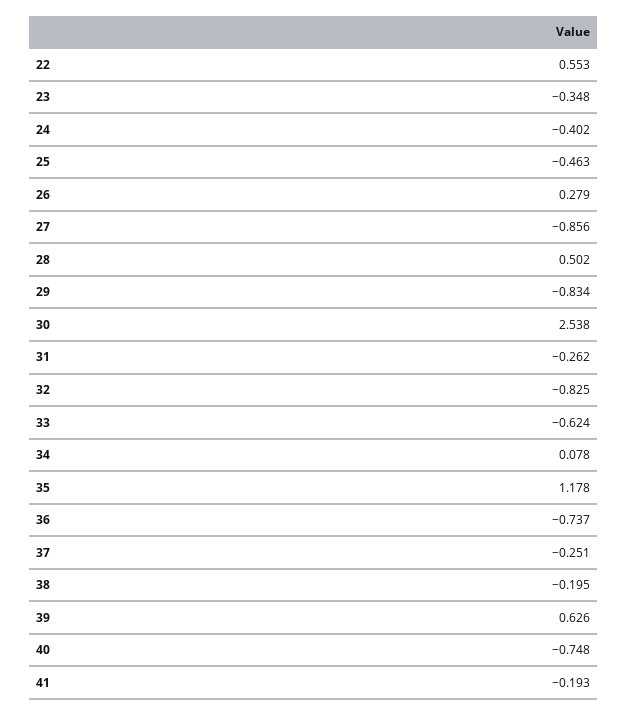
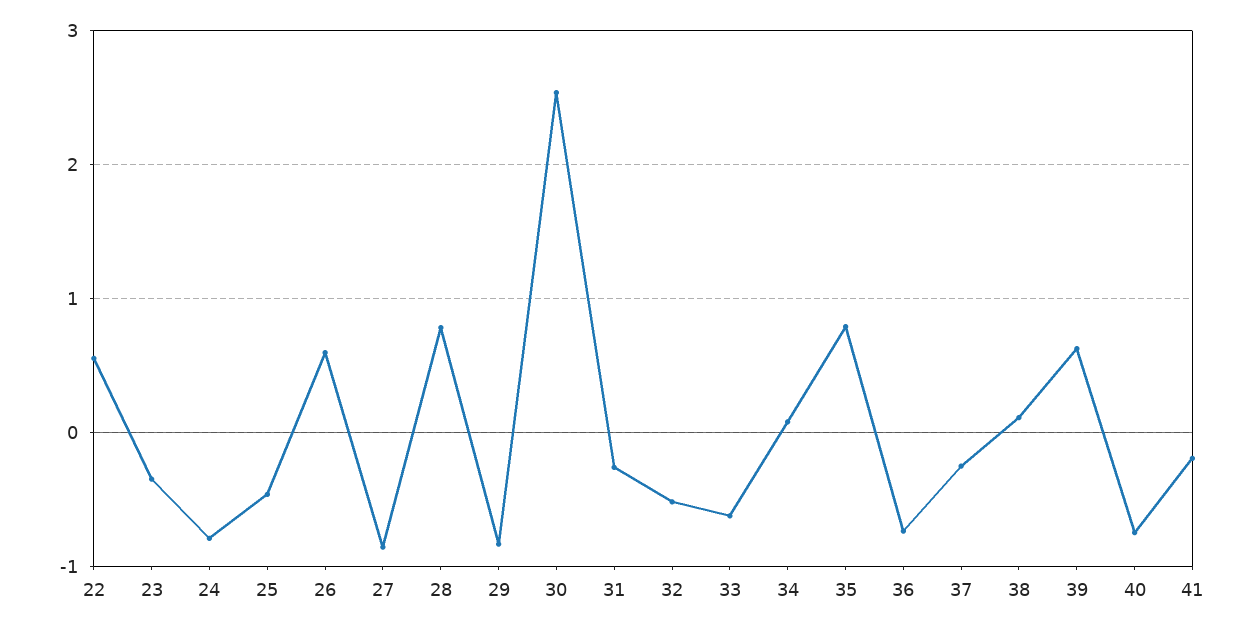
24: -0.402 -> -0.8
26: 0.279 -> 0.6
28: 0.502 -> 0.8
32: -0.825 -> -0.5
35: 1.178 -> 0.8
38: -0.195 -> 0.1

